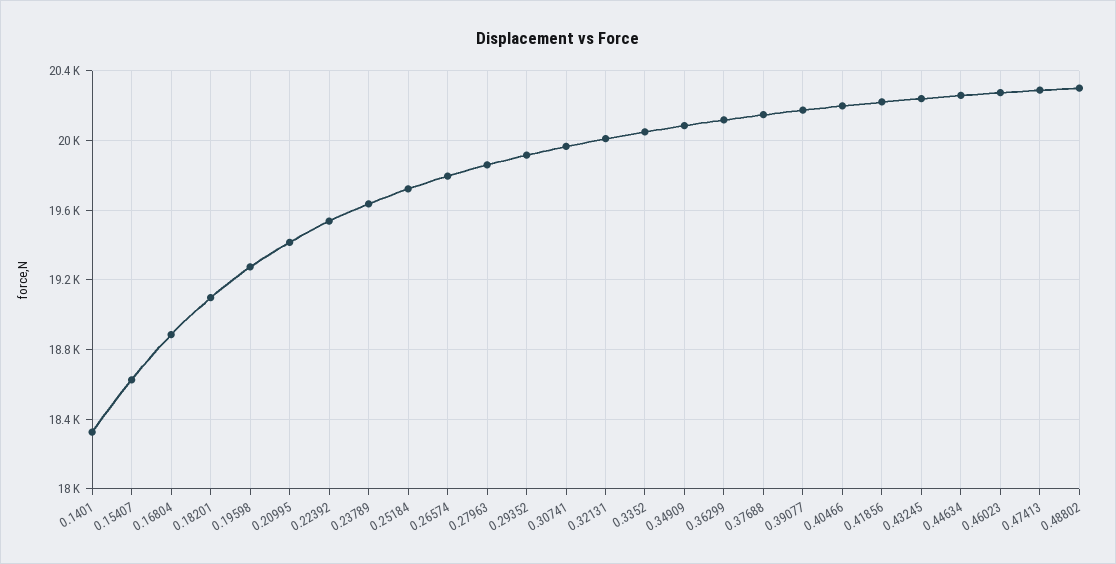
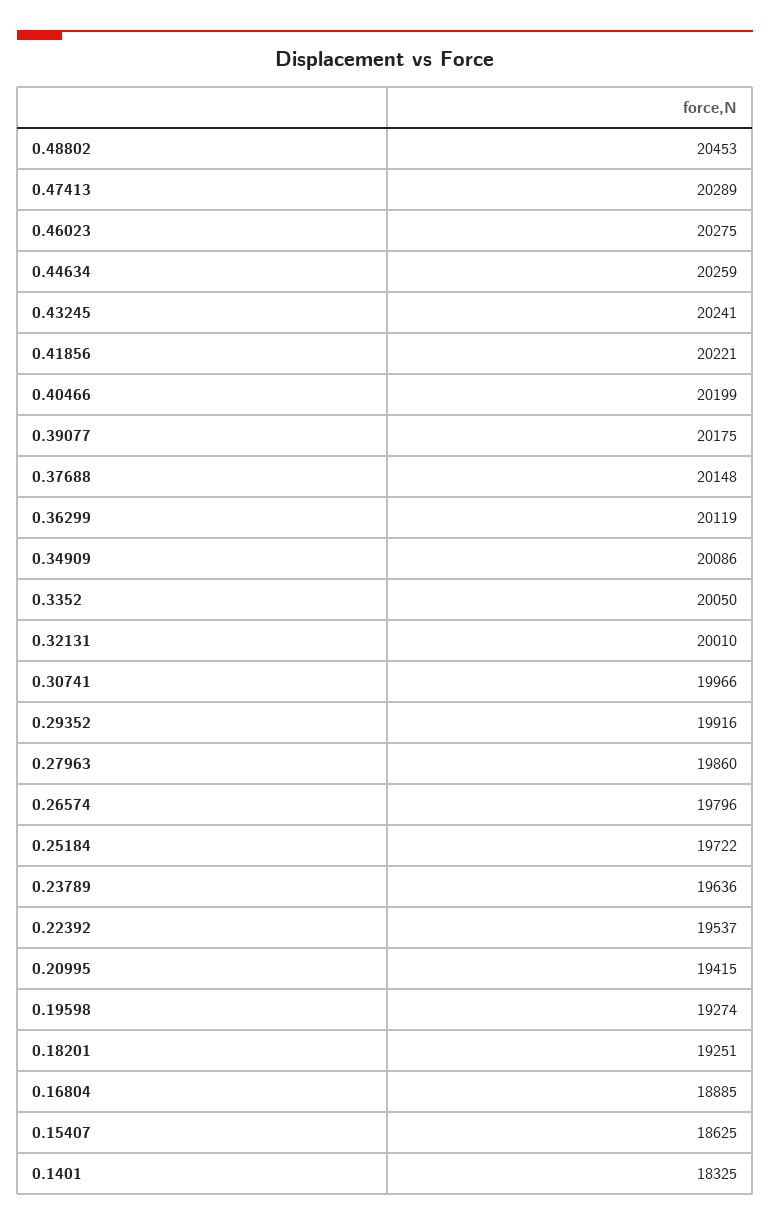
0.18201: 19100 -> 19251
0.48802: 20300 -> 20453

